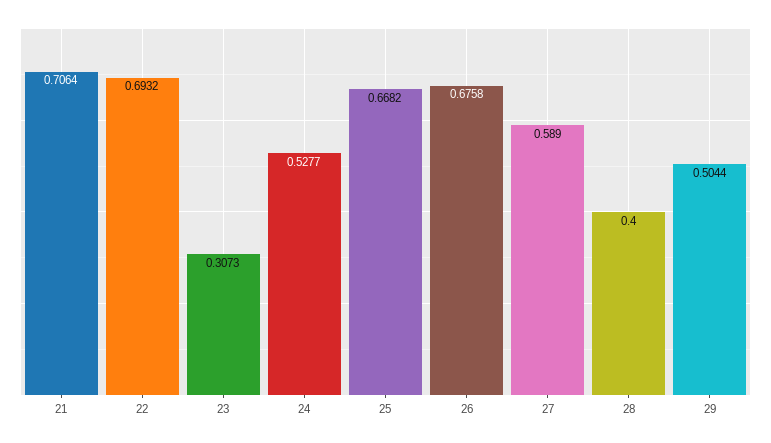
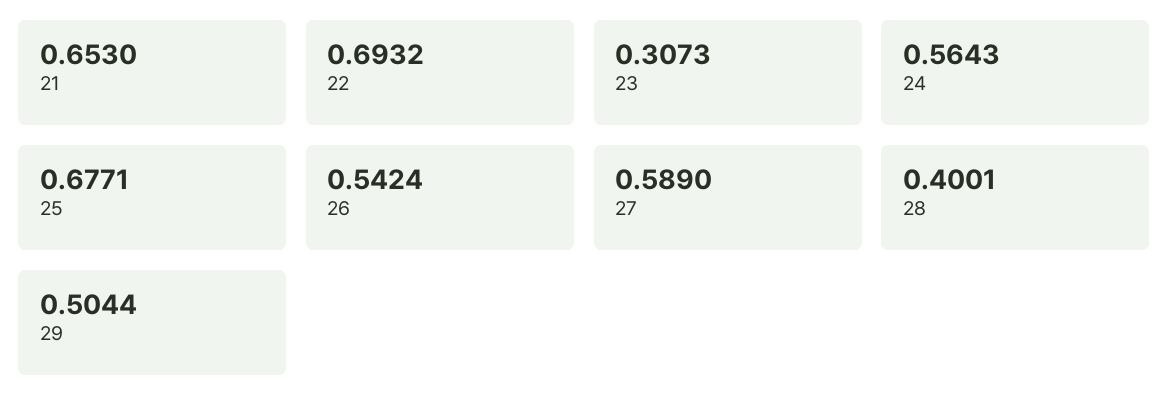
21: 0.7064 -> 0.653
24: 0.5277 -> 0.5643
25: 0.6682 -> 0.6771
26: 0.6758 -> 0.5424
28: 0.4 -> 0.4001

